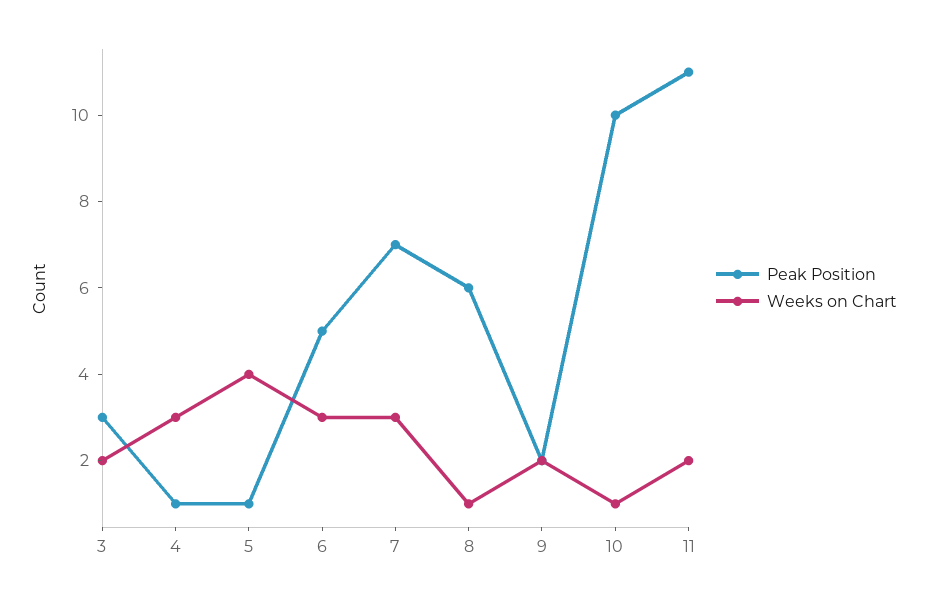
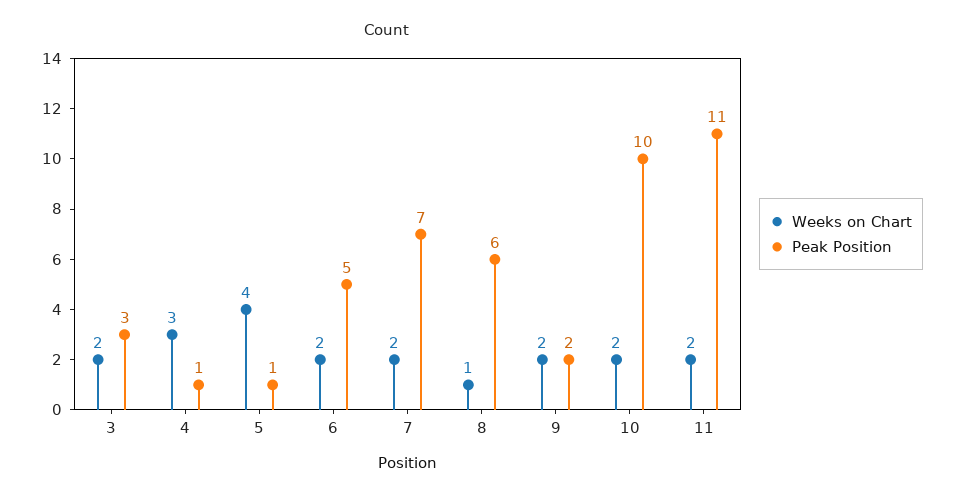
Weeks on Chart, 6: 3 -> 2
Weeks on Chart, 7: 3 -> 2
Weeks on Chart, 10: 1 -> 2

